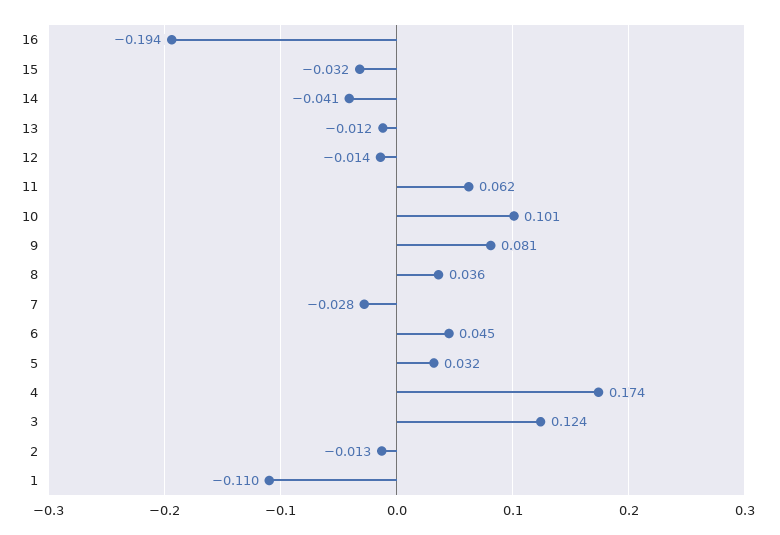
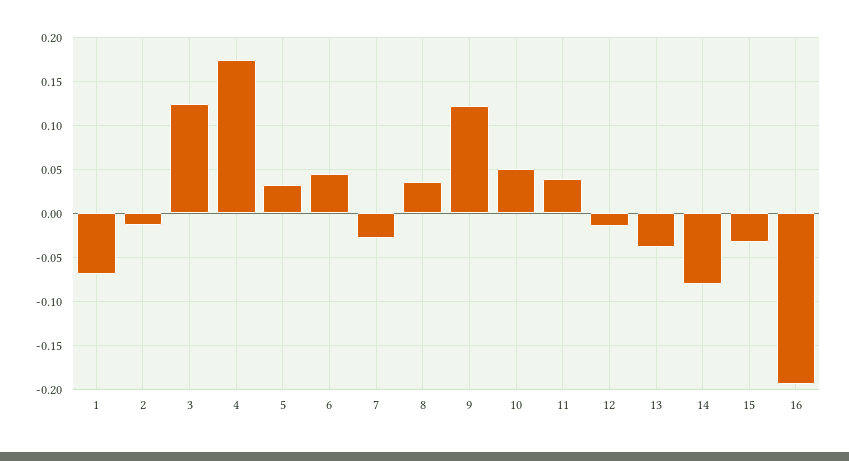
14: -0.041 -> -0.08
13: -0.012 -> -0.04
11: 0.062 -> 0.04
10: 0.101 -> 0.05
9: 0.081 -> 0.12
1: -0.11 -> -0.07

